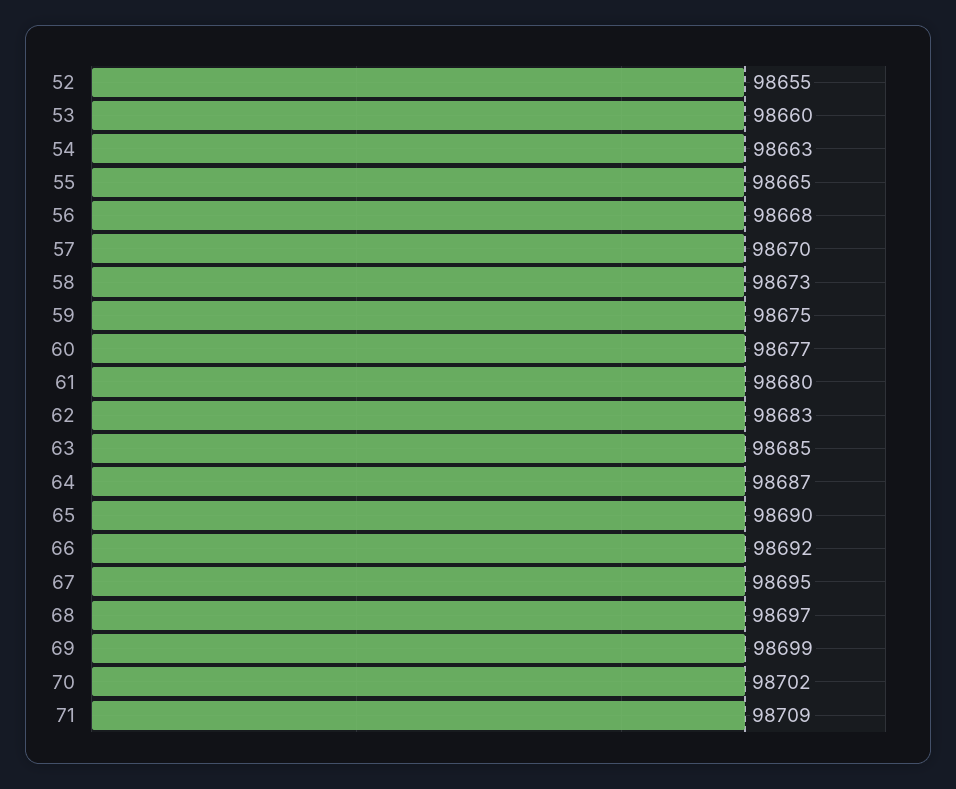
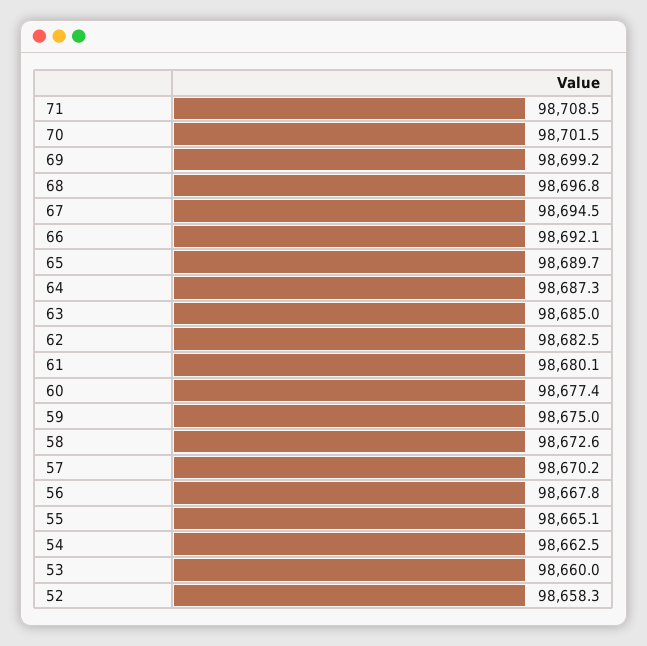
52: 98655 -> 98658.3

